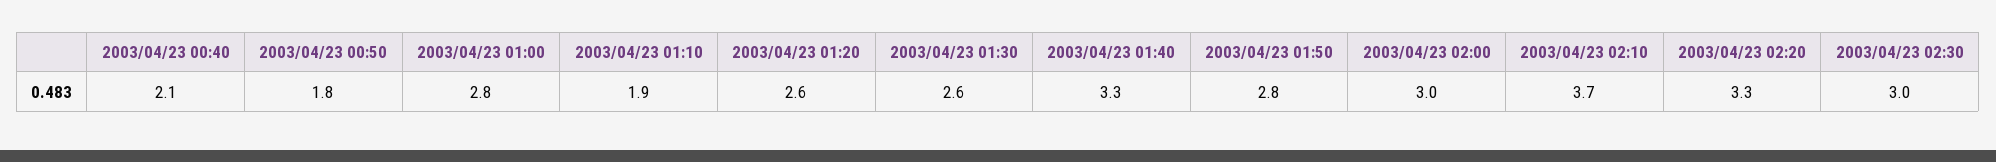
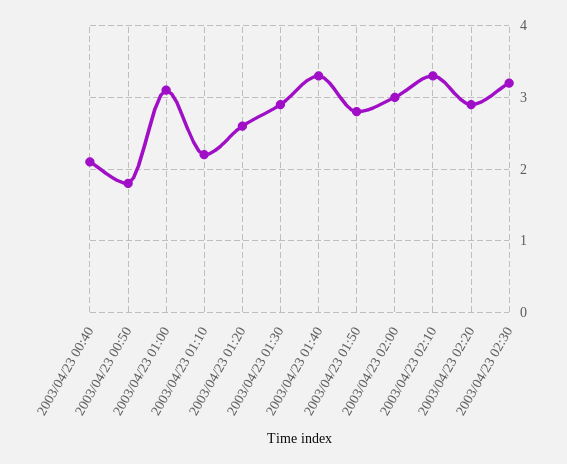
2003/04/23 01:00: 2.8 -> 3.1
2003/04/23 01:10: 1.9 -> 2.2
2003/04/23 01:30: 2.6 -> 2.9
2003/04/23 02:10: 3.7 -> 3.3
2003/04/23 02:20: 3.3 -> 2.9
2003/04/23 02:30: 3 -> 3.2

